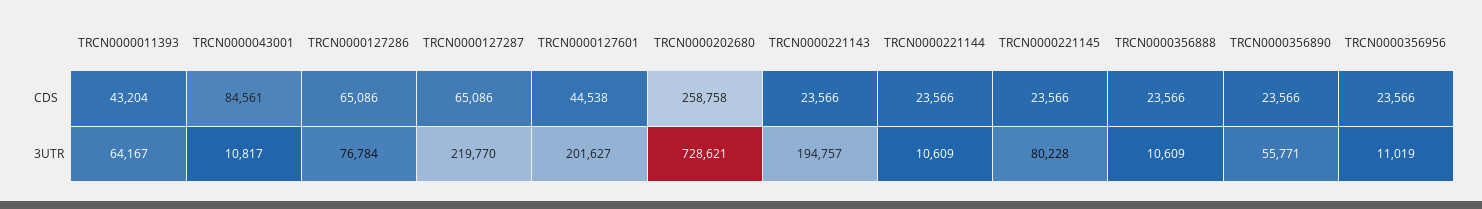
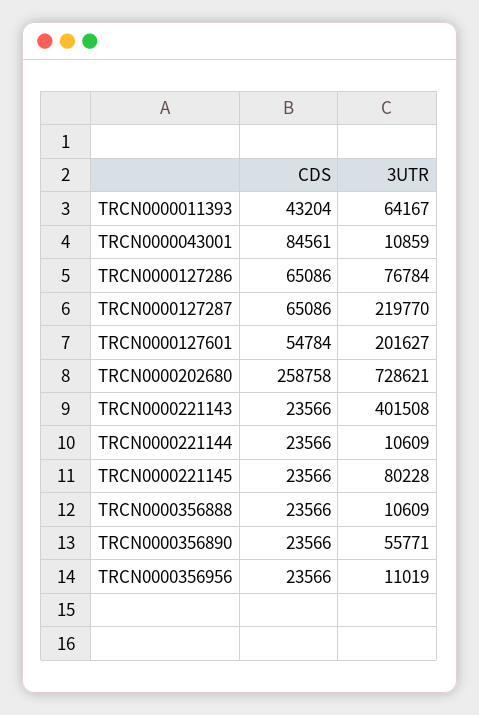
TRCN0000127601, CDS: 44538 -> 54784
TRCN0000043001, 3UTR: 10817 -> 10859
TRCN0000221143, 3UTR: 194757 -> 401508

